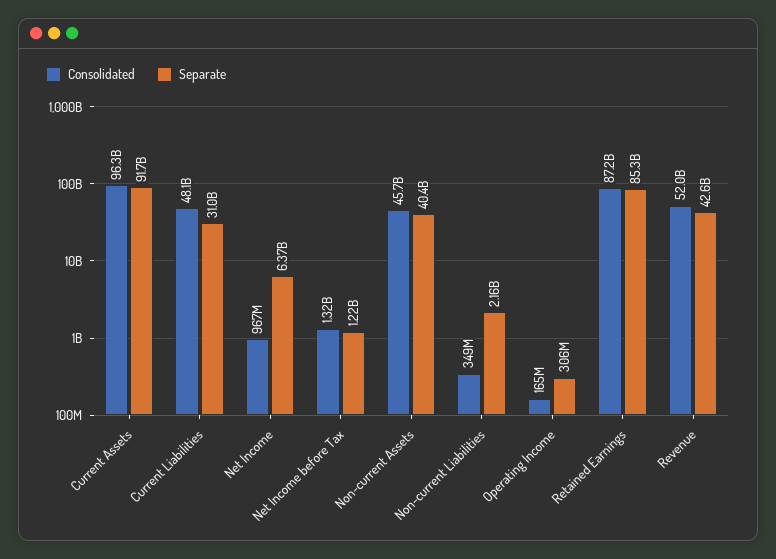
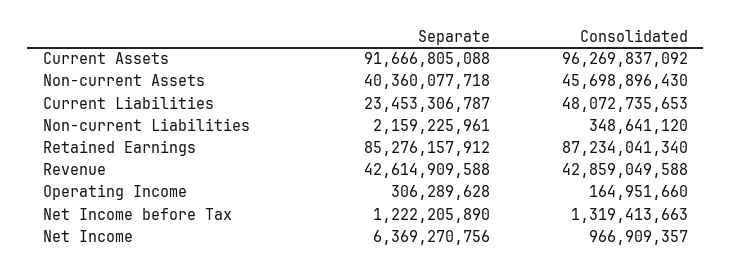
Separate, Current Liabilities: 31000000000 -> 23453306787
Consolidated, Revenue: 52000000000 -> 42859049588

